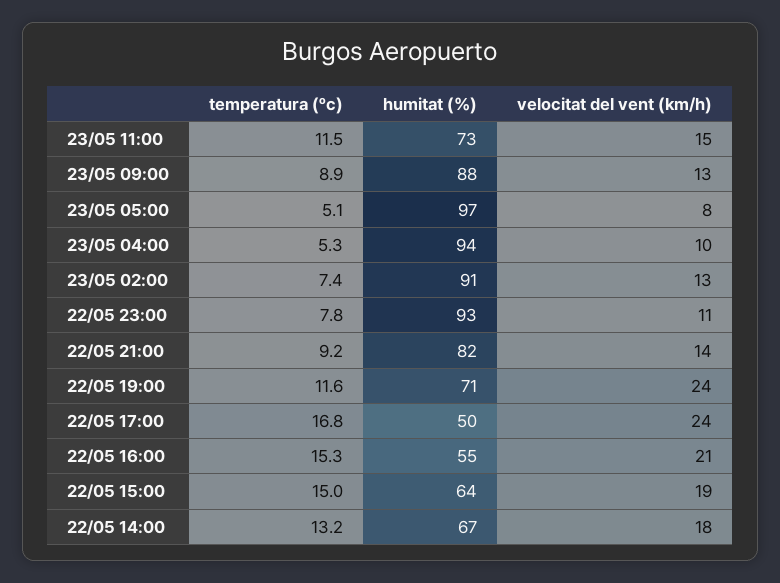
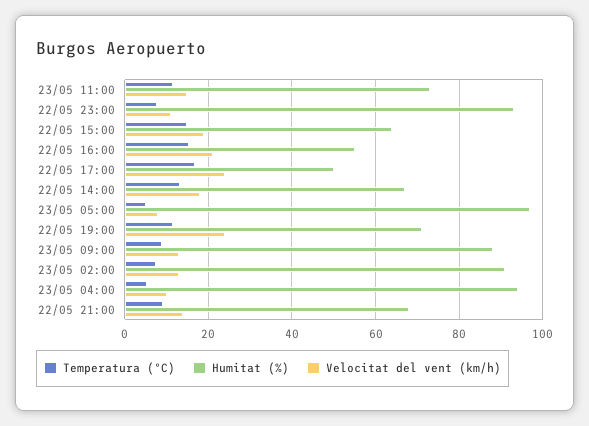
humitat (%), 22/05 21:00: 82 -> 68

